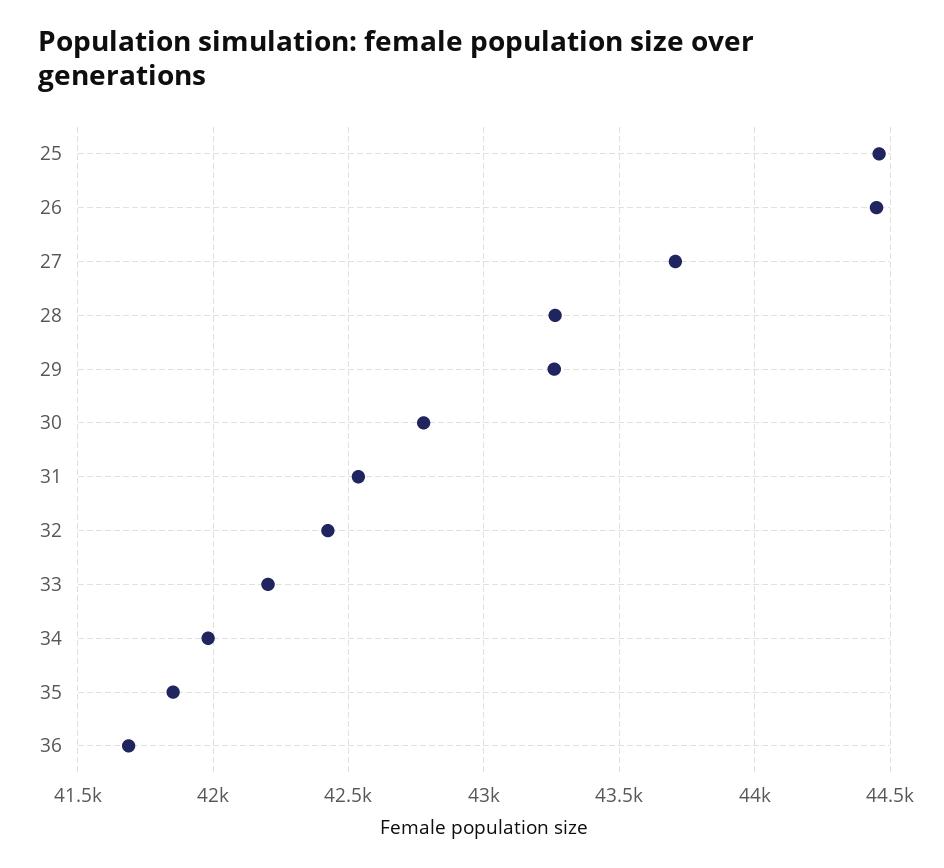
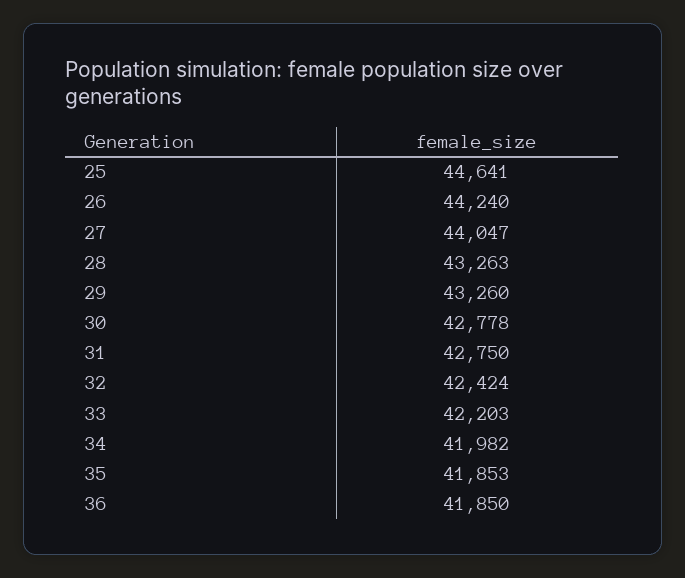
25: 44450 -> 44641
26: 44450 -> 44240
27: 43700 -> 44047
31: 42550 -> 42750
36: 41700 -> 41850

